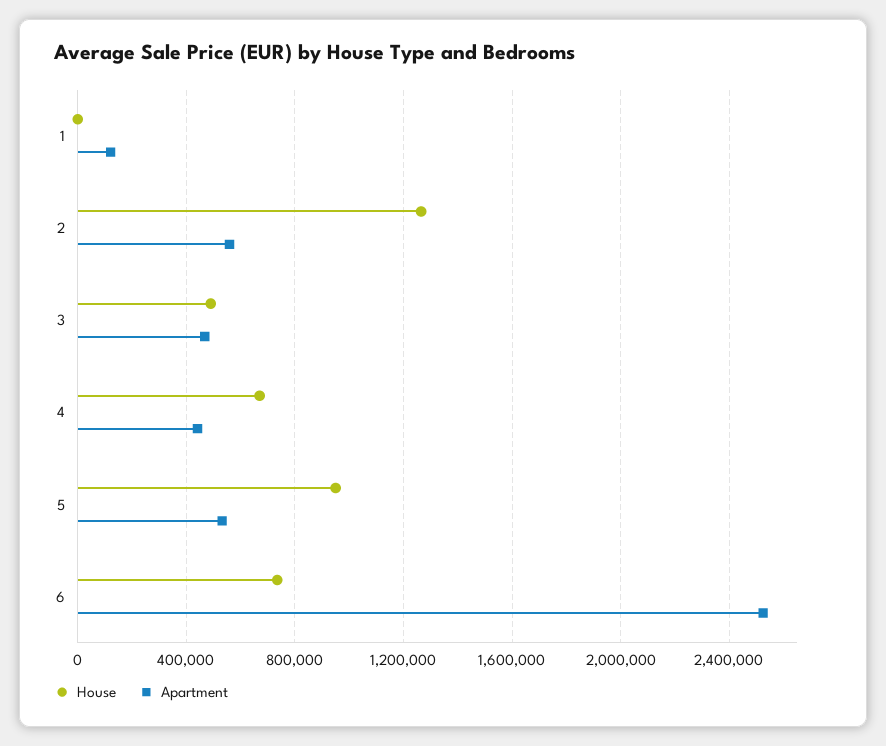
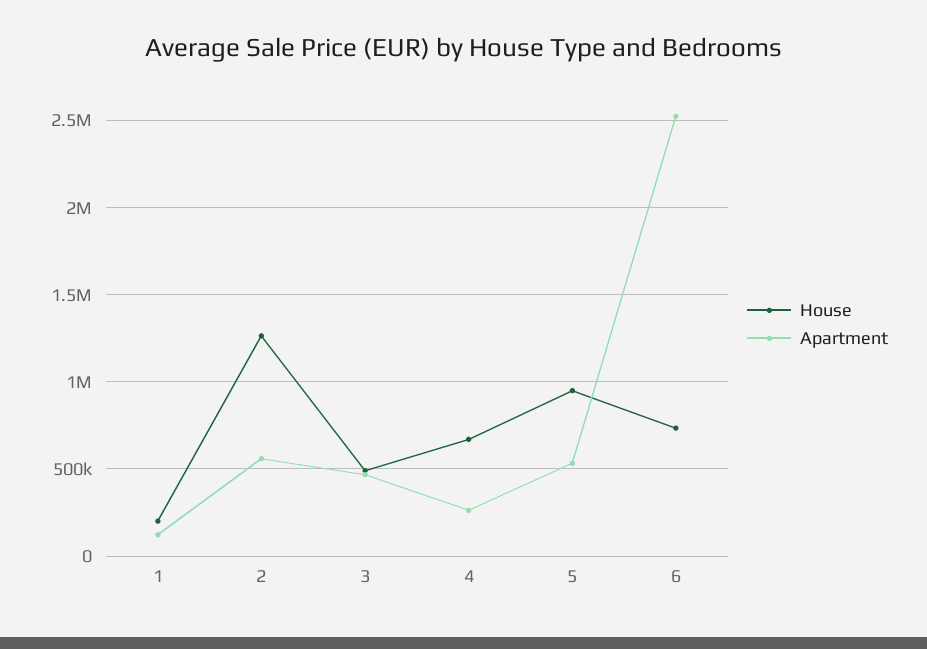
House, 1: 0 -> 200000
Apartment, 4: 450000 -> 250000

